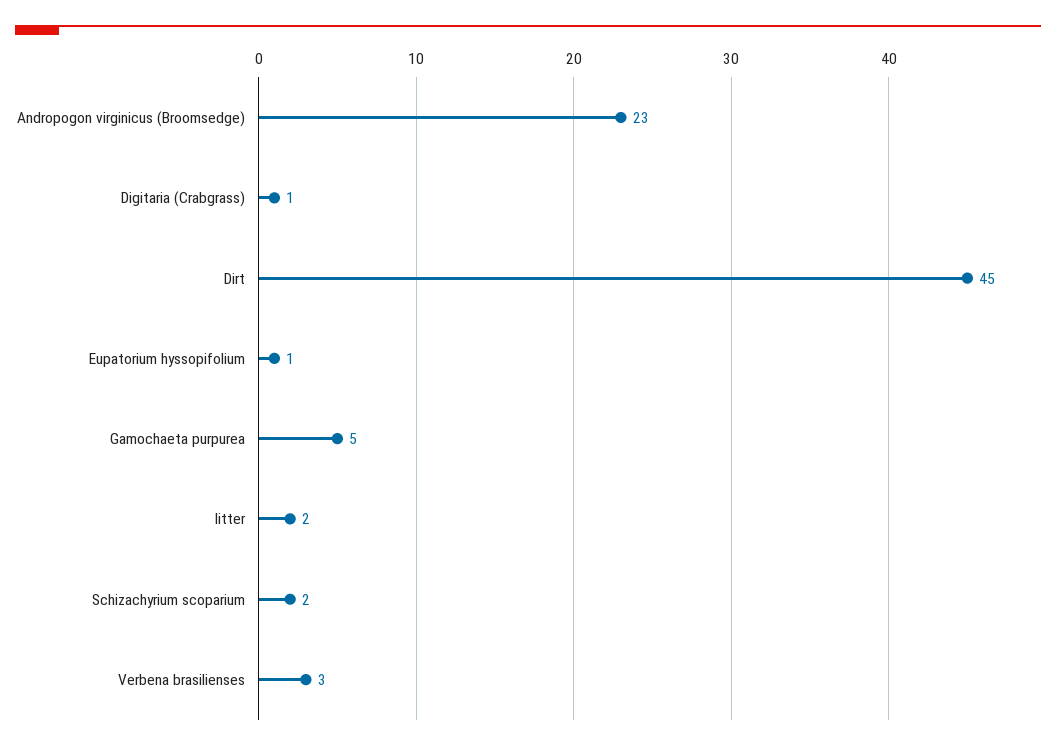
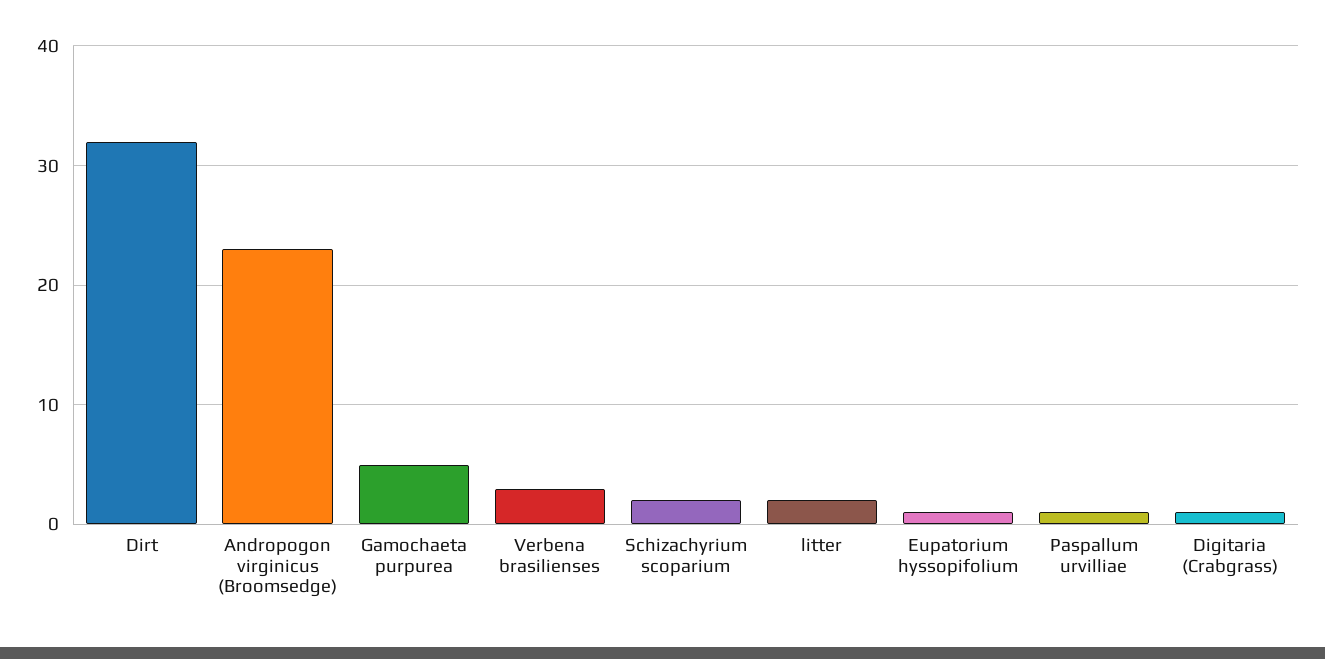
Dirt: 45 -> 32
Paspallum urvilliae: none -> 1

